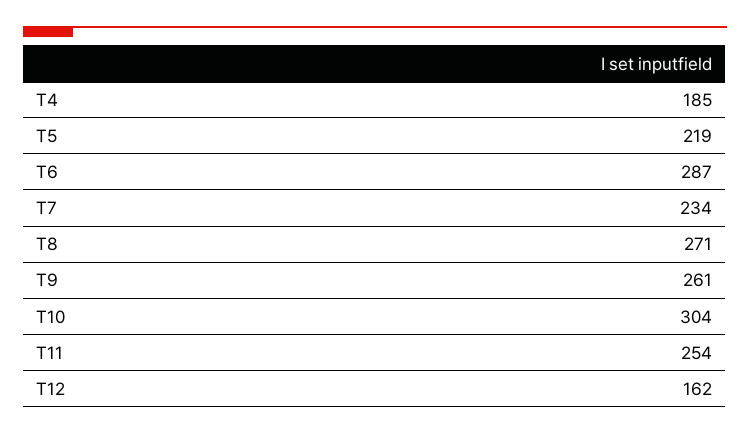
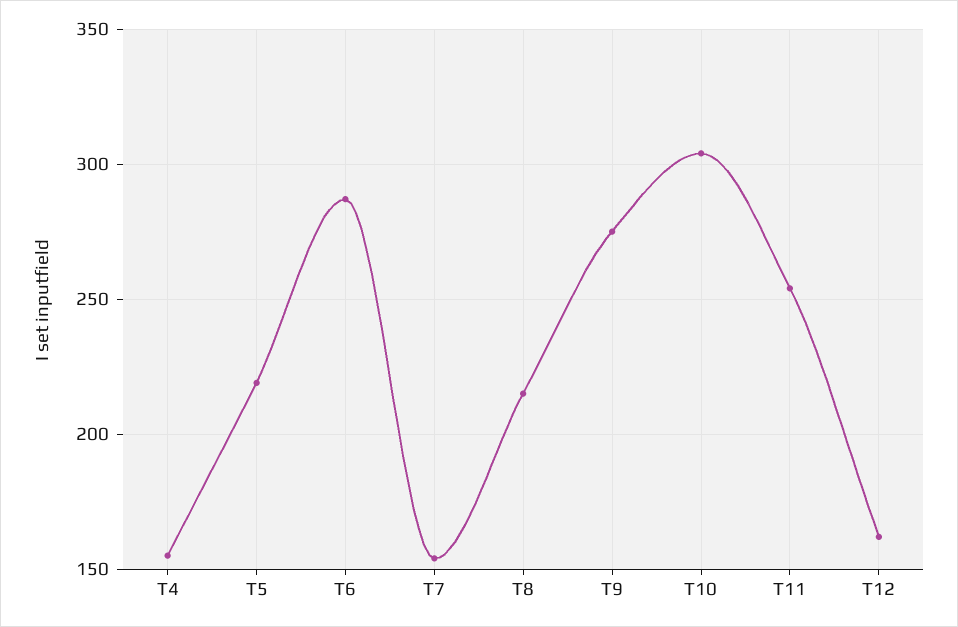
T4: 185 -> 155
T7: 234 -> 155
T8: 271 -> 215
T9: 261 -> 275

